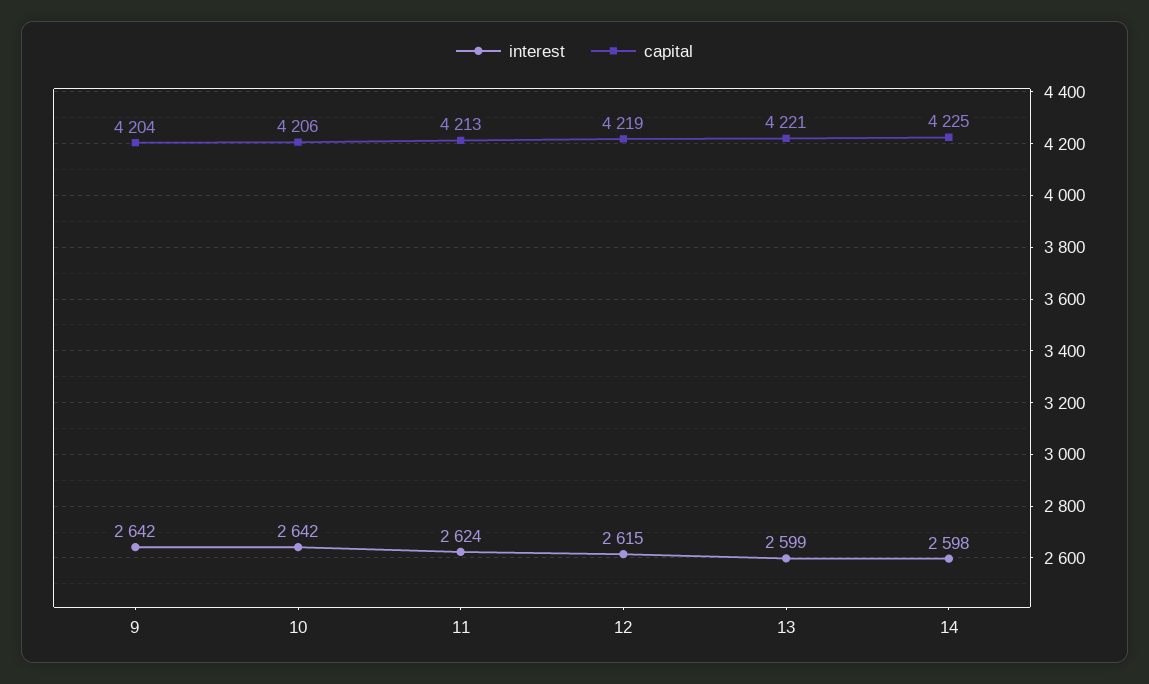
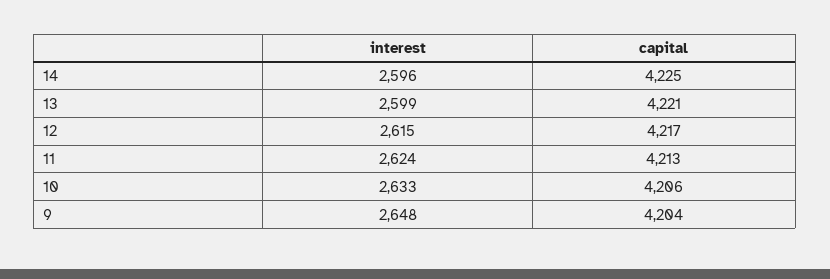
interest, 9: 2642 -> 2648
interest, 10: 2642 -> 2633
capital, 12: 4219 -> 4217
interest, 14: 2598 -> 2596

